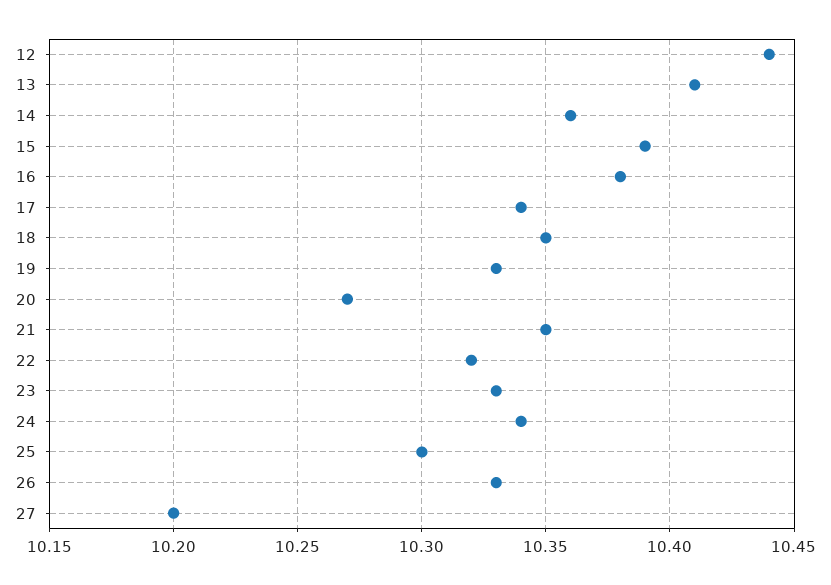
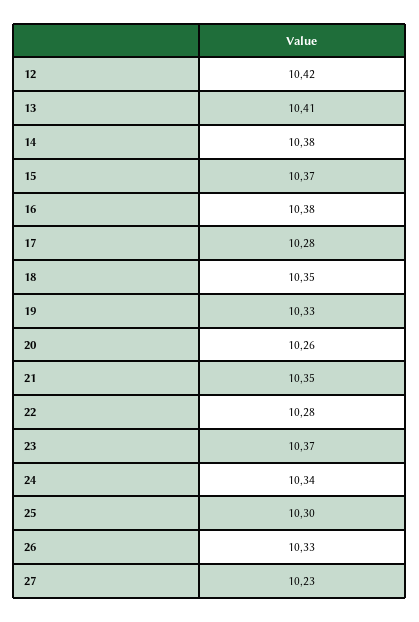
12: 10.44 -> 10.42
14: 10.36 -> 10.38
15: 10.39 -> 10.37
17: 10.34 -> 10.28
20: 10.27 -> 10.26
22: 10.32 -> 10.28
23: 10.33 -> 10.37
27: 10.2 -> 10.23

